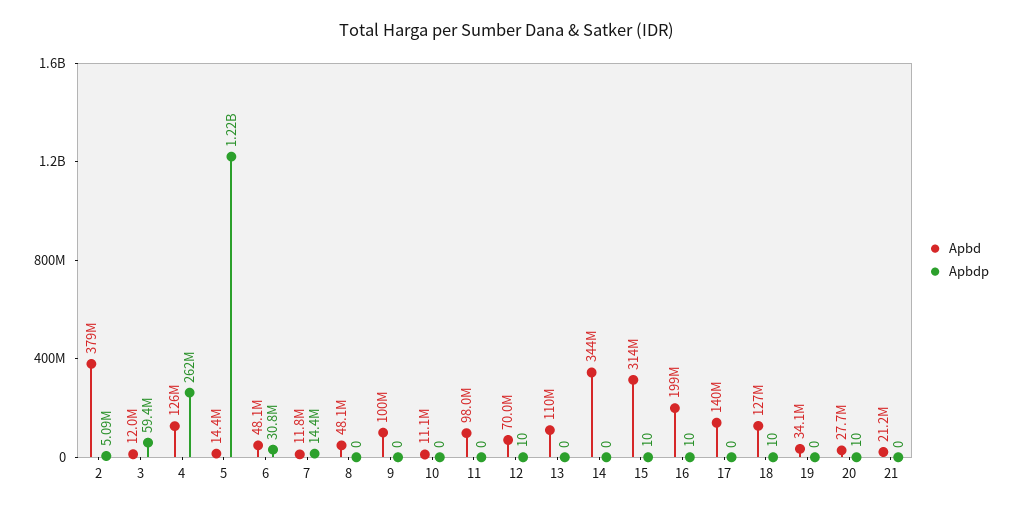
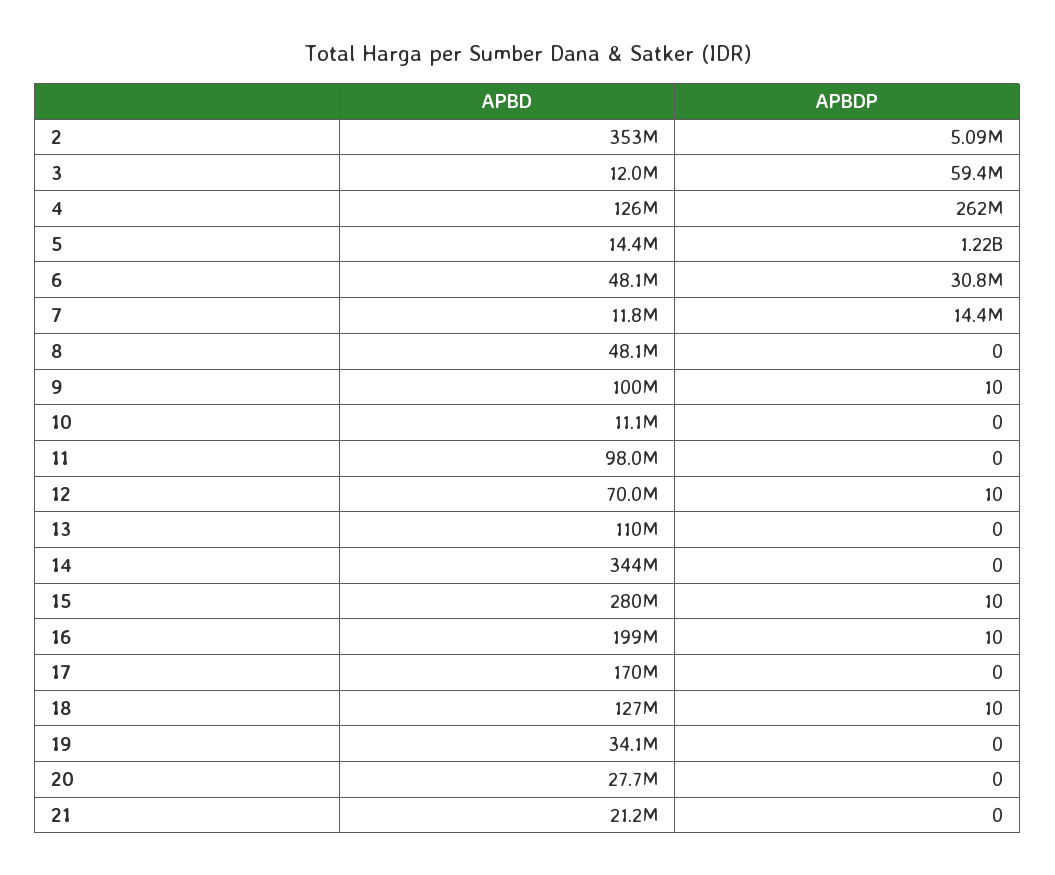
Apbd, 2: 379000000 -> 353000000
Apbdp, 9: 0 -> 10
Apbd, 15: 314000000 -> 280000000
Apbd, 17: 140000000 -> 170000000
Apbdp, 20: 10 -> 0

